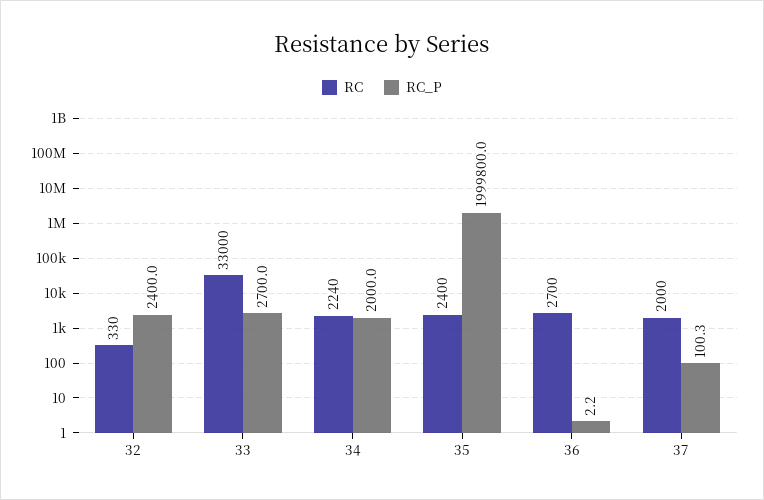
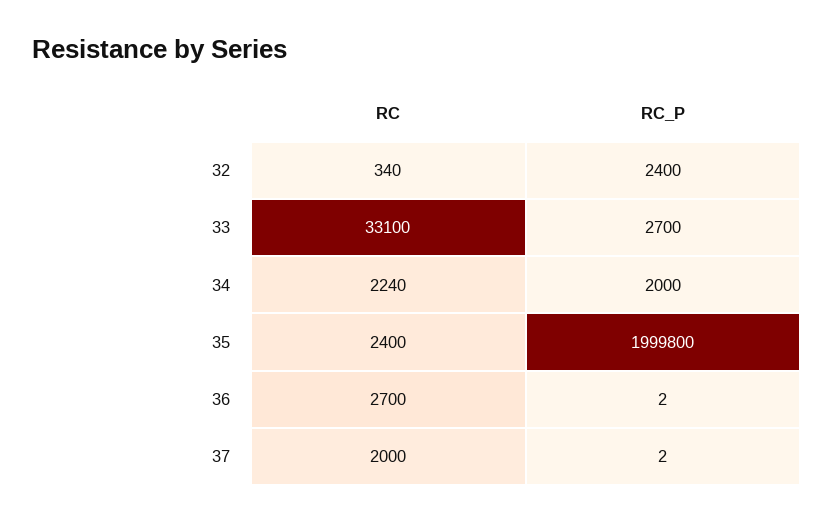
RC, 32: 330 -> 340
RC, 33: 33000 -> 33100
RC_P, 37: 100.3 -> 2

